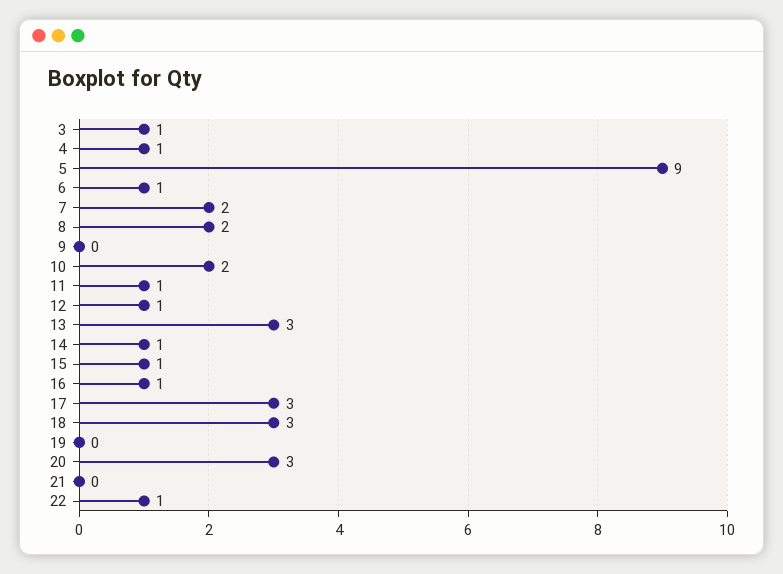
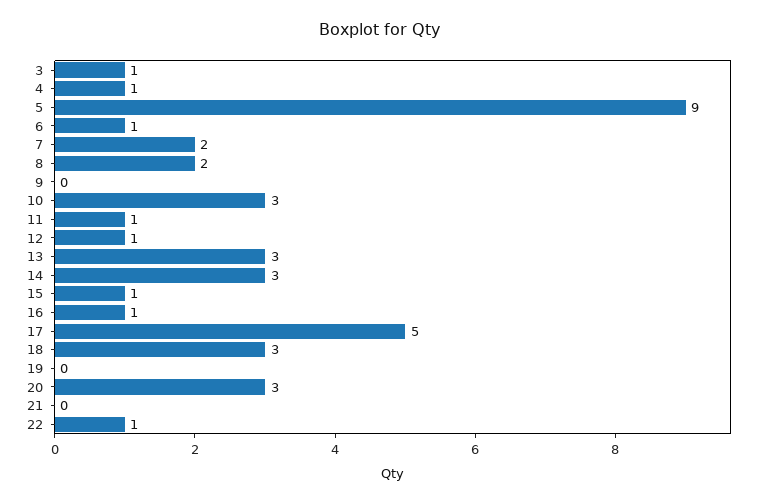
10: 2 -> 3
14: 1 -> 3
17: 3 -> 5

